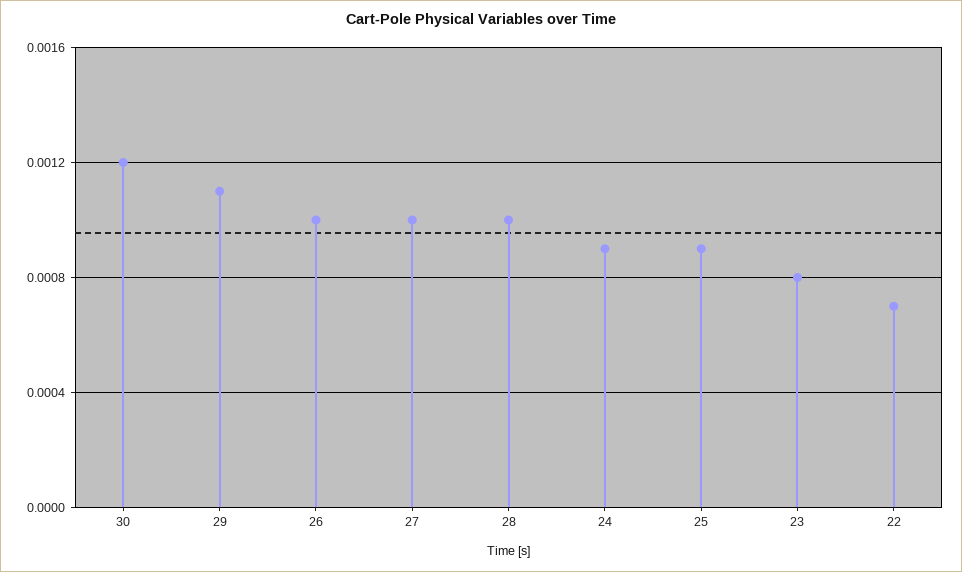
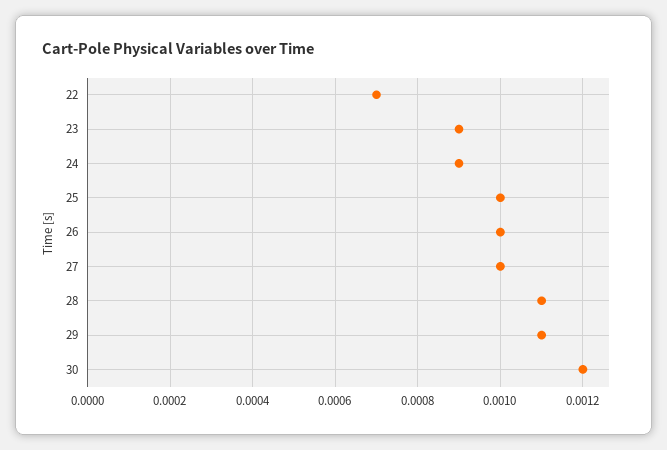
28: 0.001 -> 0.0011
25: 0.0009 -> 0.001
23: 0.0008 -> 0.0009

